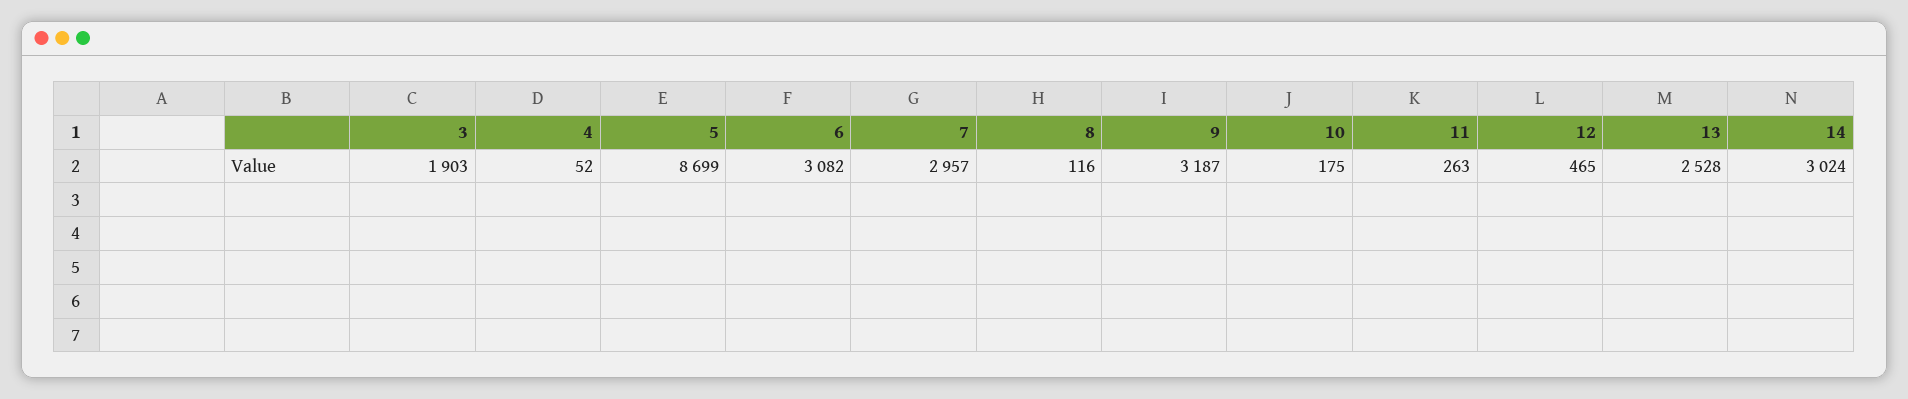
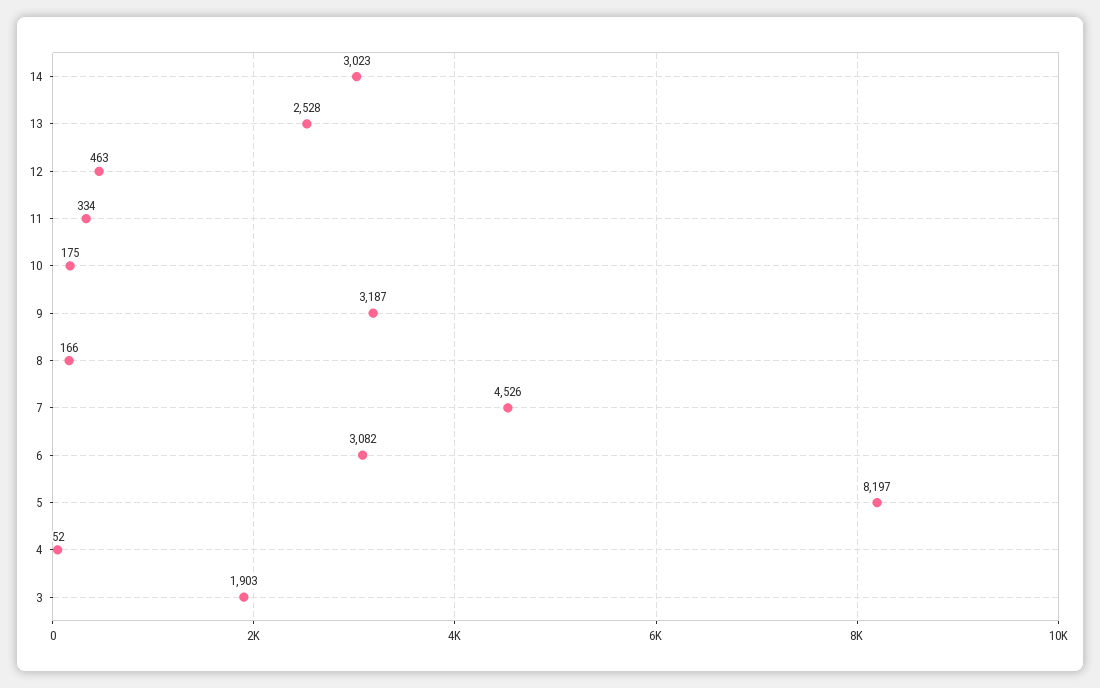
5: 8699 -> 8197
7: 2957 -> 4526
8: 116 -> 166
11: 263 -> 334
12: 465 -> 463
14: 3024 -> 3023

